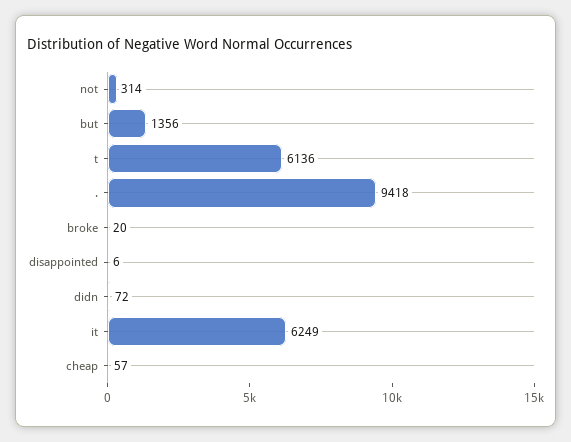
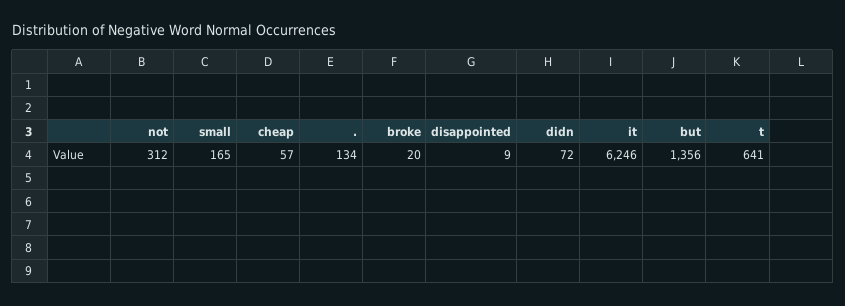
not: 314 -> 312
t: 6136 -> 641
.: 9418 -> 134
disappointed: 6 -> 9
it: 6249 -> 6246
small: none -> 165

